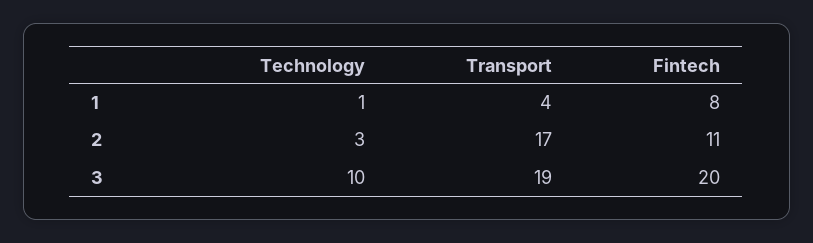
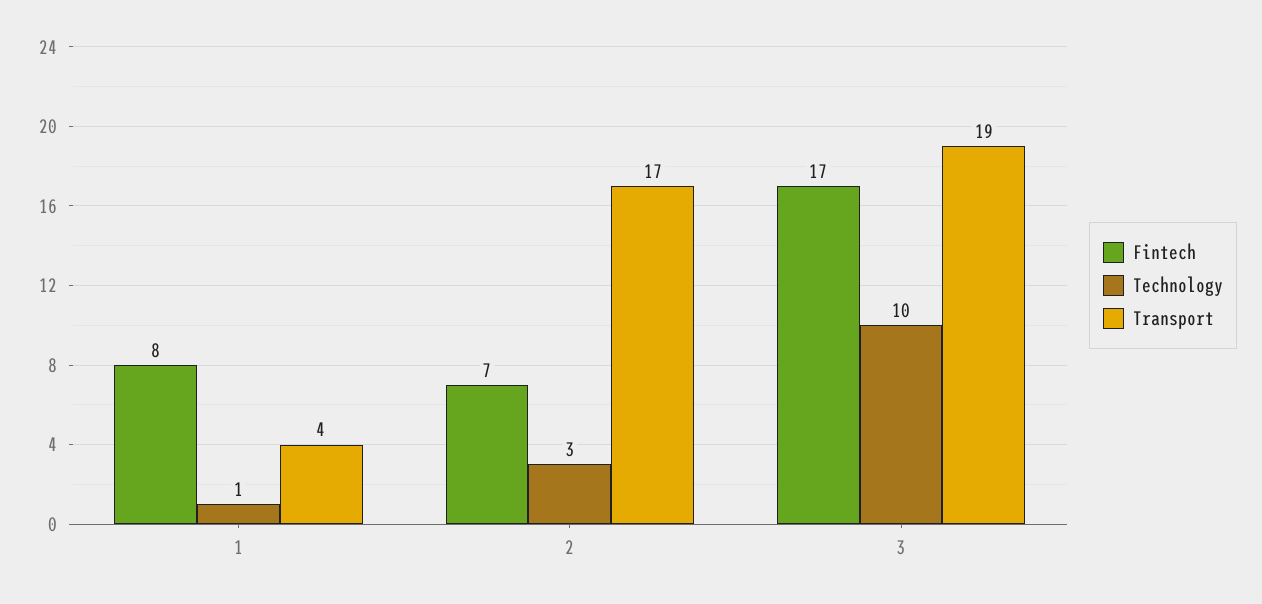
Fintech, 2: 11 -> 7
Fintech, 3: 20 -> 17

